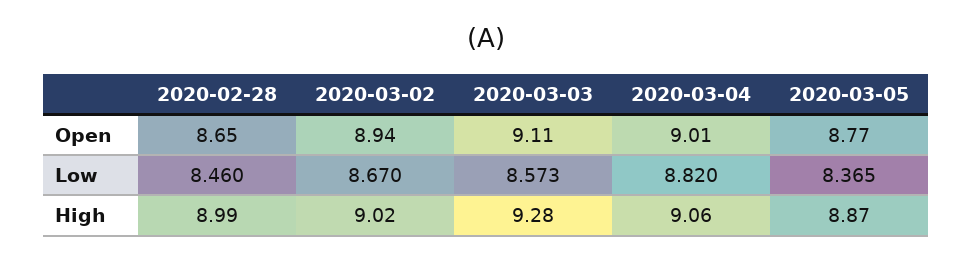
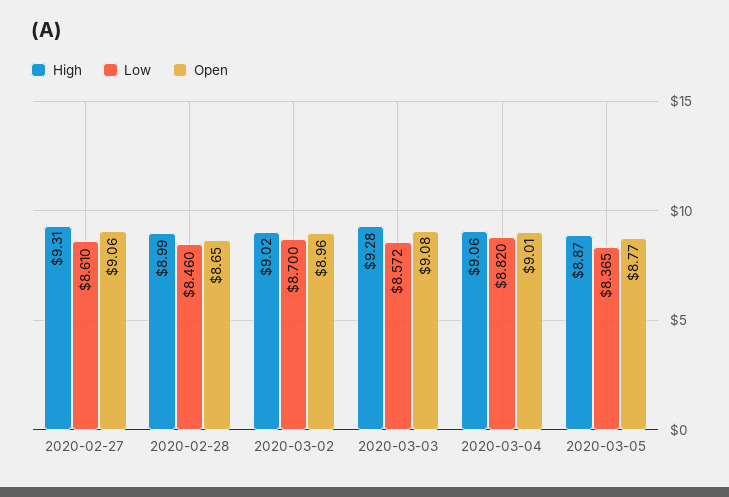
Open, 2020-03-02: 8.94 -> 8.96
Open, 2020-03-03: 9.11 -> 9.08
Low, 2020-03-02: 8.67 -> 8.7
Low, 2020-03-03: 8.573 -> 8.572
High, 2020-02-27: none -> 9.31
Low, 2020-02-27: none -> 8.61
Open, 2020-02-27: none -> 9.06

